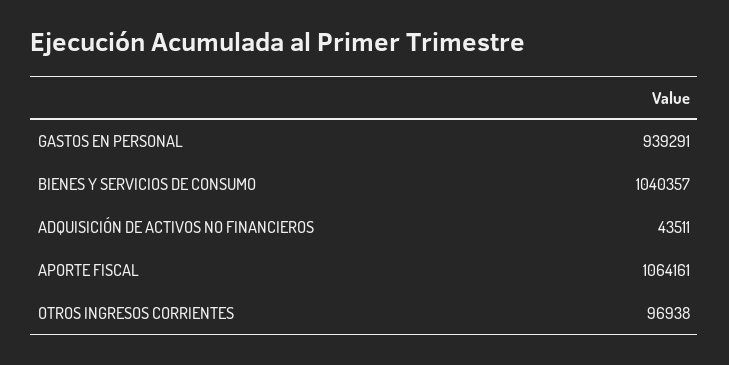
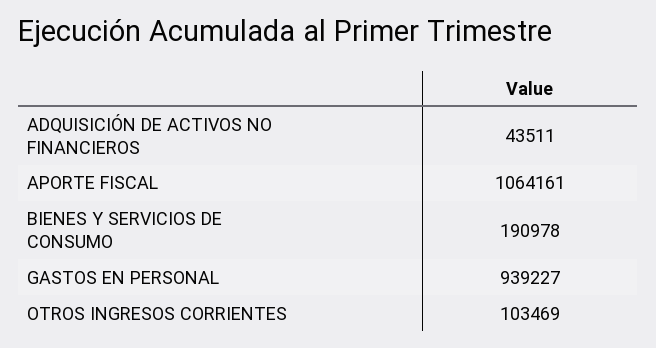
GASTOS EN PERSONAL: 939291 -> 939227
BIENES Y SERVICIOS DE CONSUMO: 1040357 -> 190978
OTROS INGRESOS CORRIENTES: 96938 -> 103469

